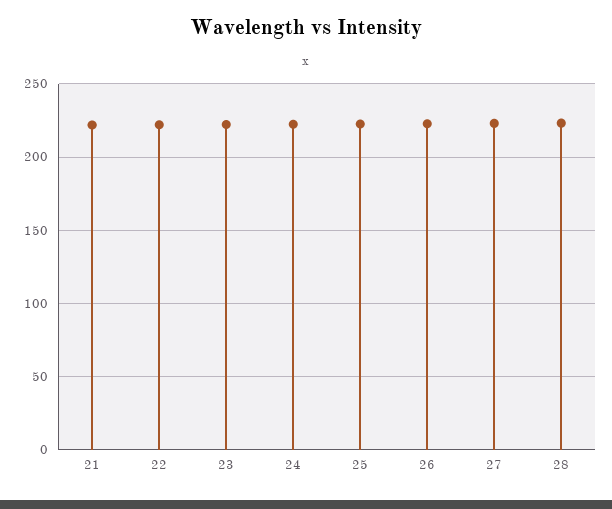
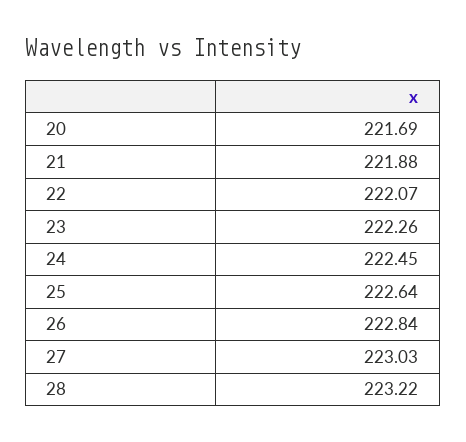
20: none -> 221.69

